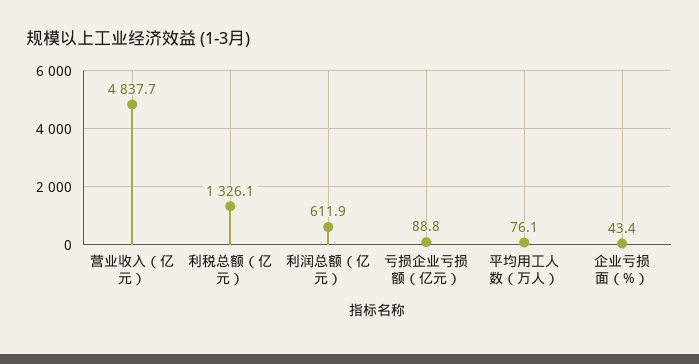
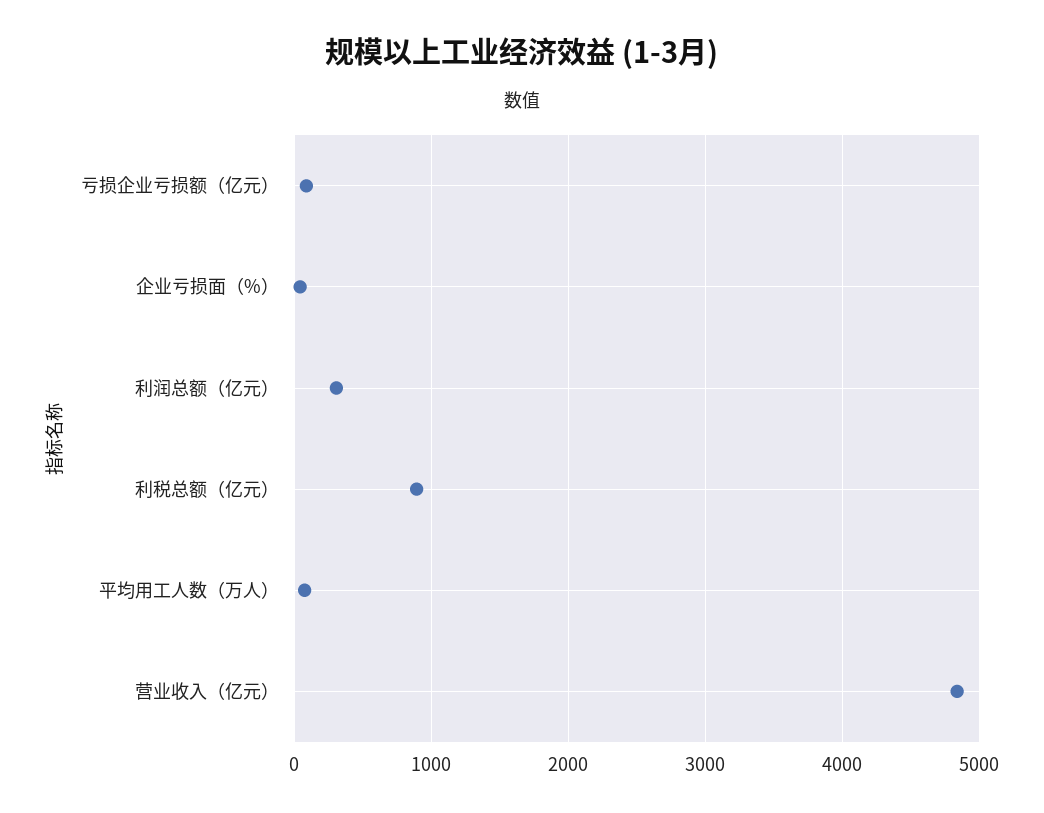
利税总额（亿元）: 1326.1 -> 900
利润总额（亿元）: 611.9 -> 300

